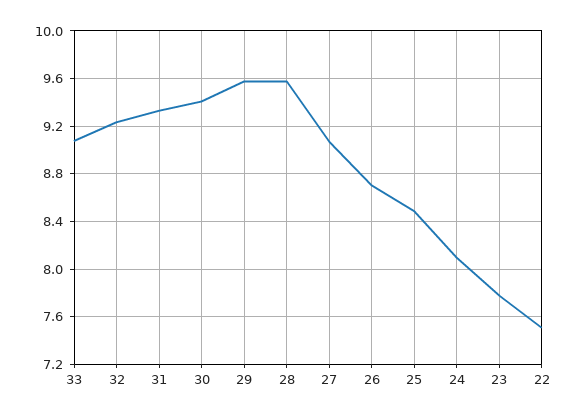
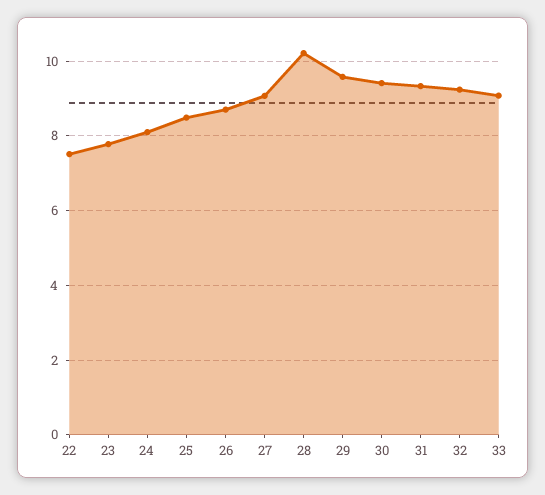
28: 9.6 -> 10.2

